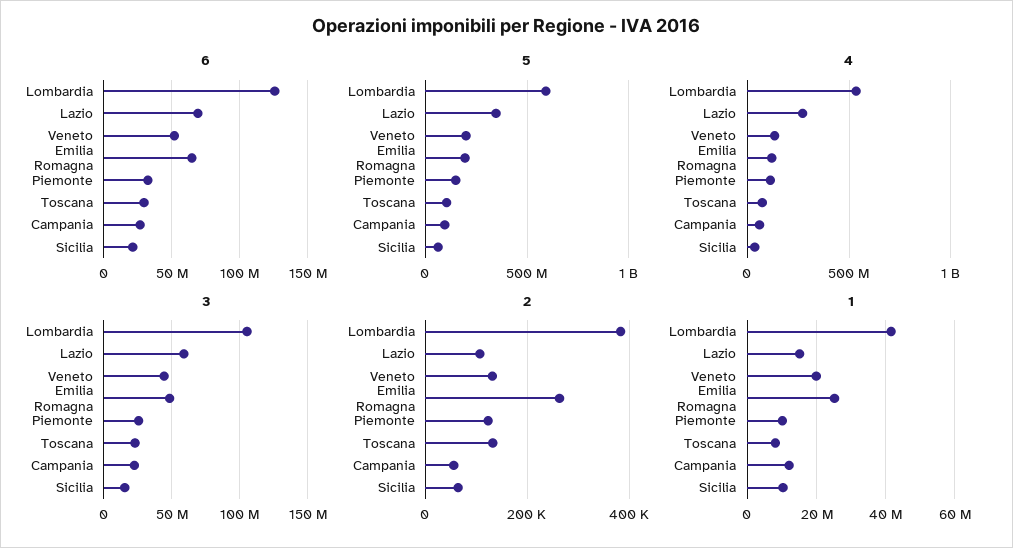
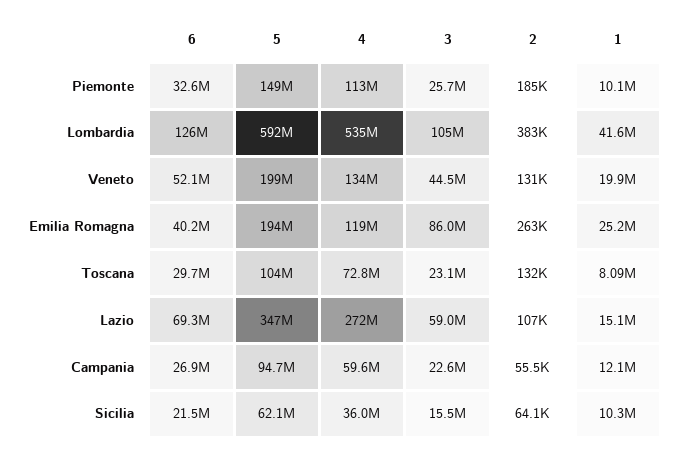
6, Emilia Romagna: 65000000 -> 40200000
3, Emilia Romagna: 50000000 -> 86000000
2, Piemonte: 120000 -> 185000

